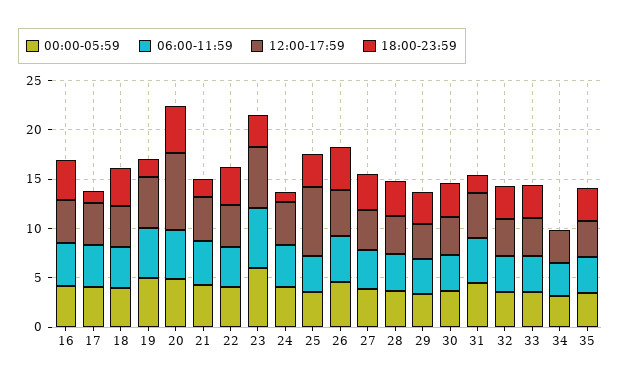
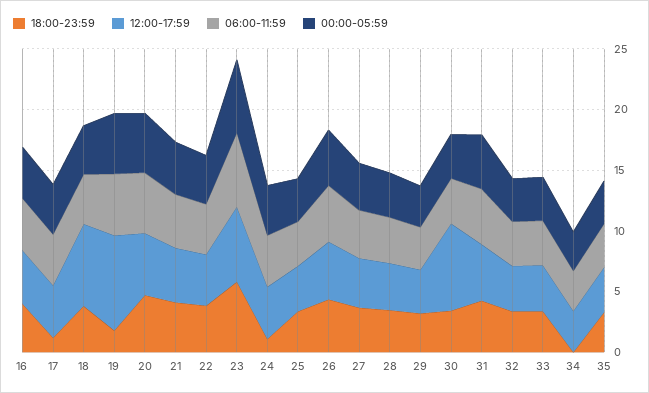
12:00-17:59, 18: 4 -> 7
12:00-17:59, 19: 5 -> 8
12:00-17:59, 20: 8 -> 5
18:00-23:59, 21: 2 -> 4
18:00-23:59, 23: 3 -> 6
12:00-17:59, 25: 7 -> 4
12:00-17:59, 30: 4 -> 7
18:00-23:59, 31: 2 -> 4

